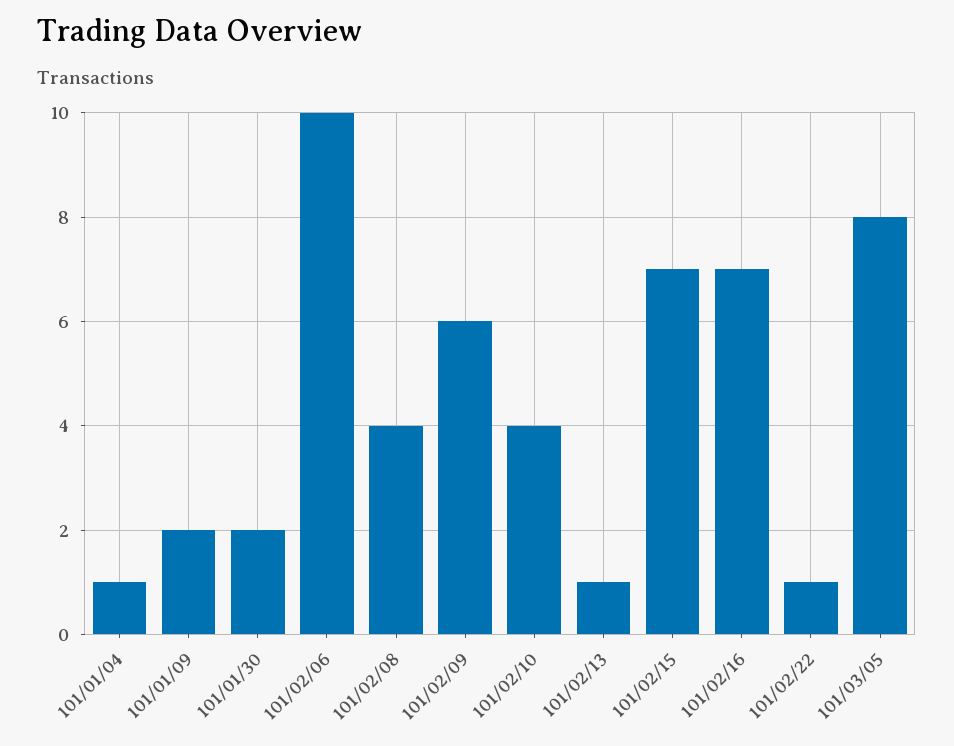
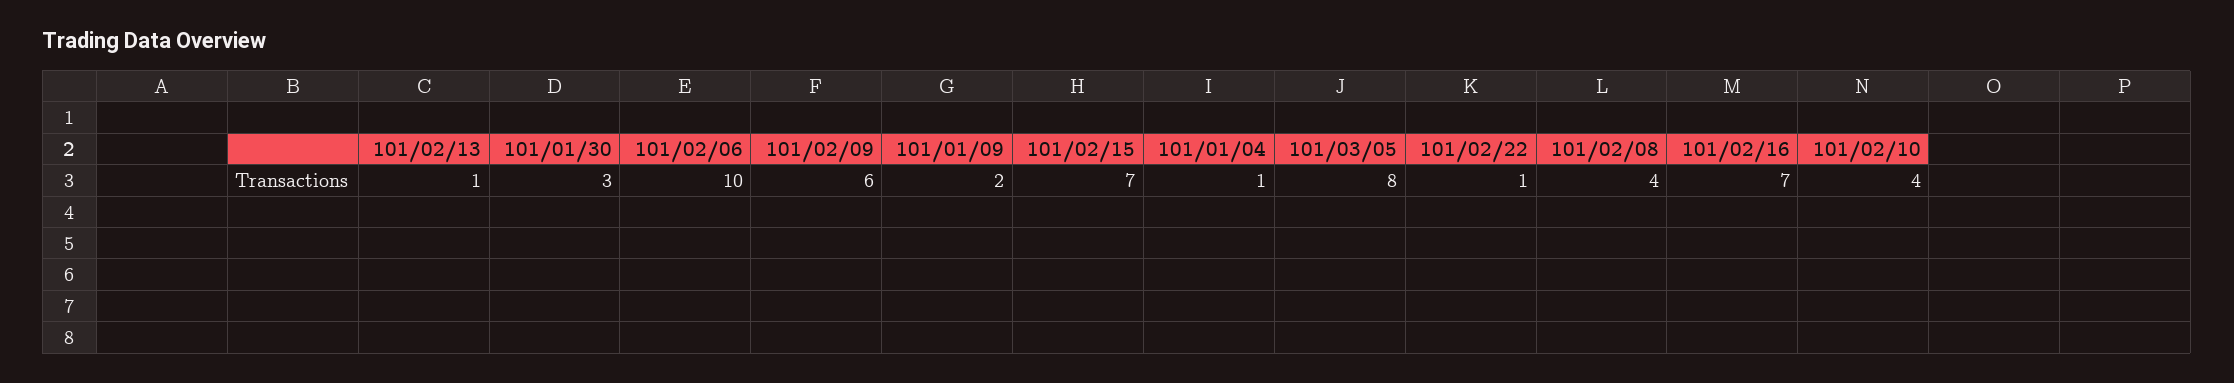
101/01/30: 2 -> 3

